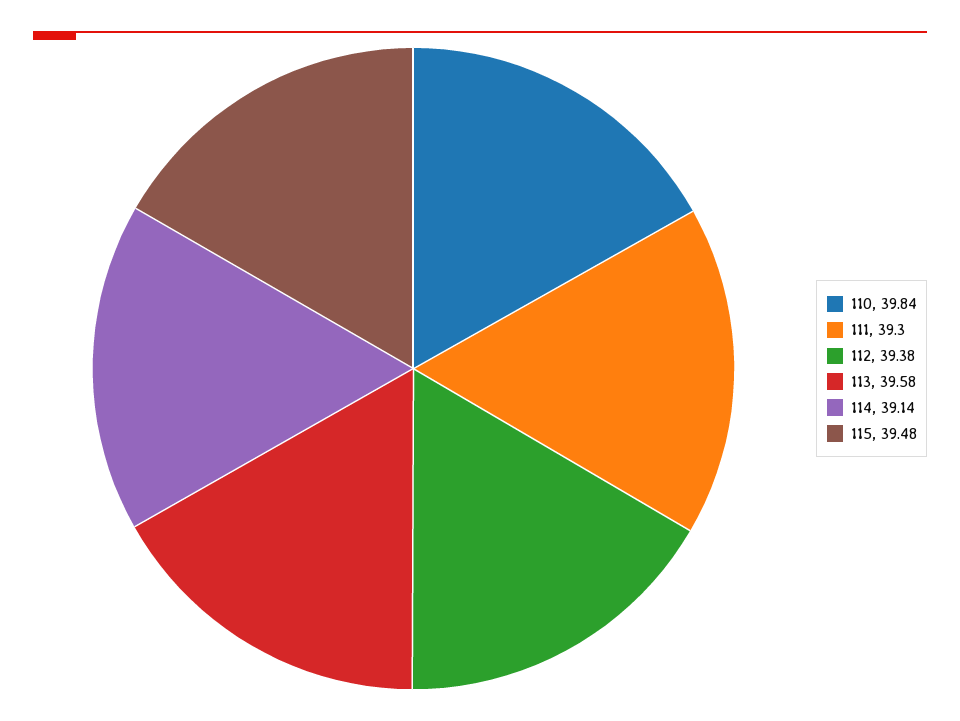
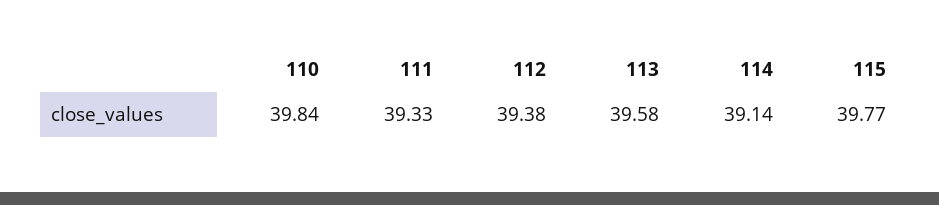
111: 39.3 -> 39.33
115: 39.48 -> 39.77

